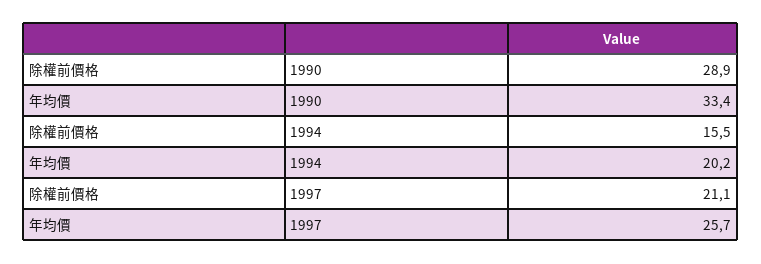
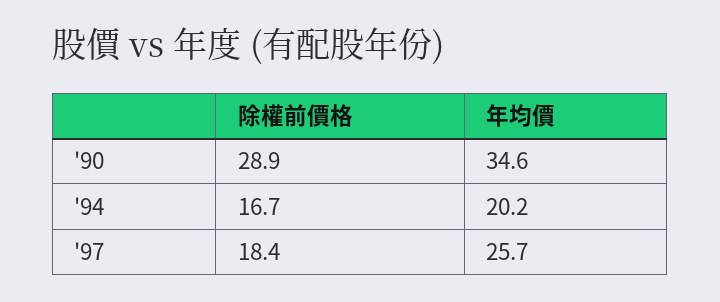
年均價, 1990: 33.4 -> 34.6
除權前價格, 1994: 15.5 -> 16.7
除權前價格, 1997: 21.1 -> 18.4

